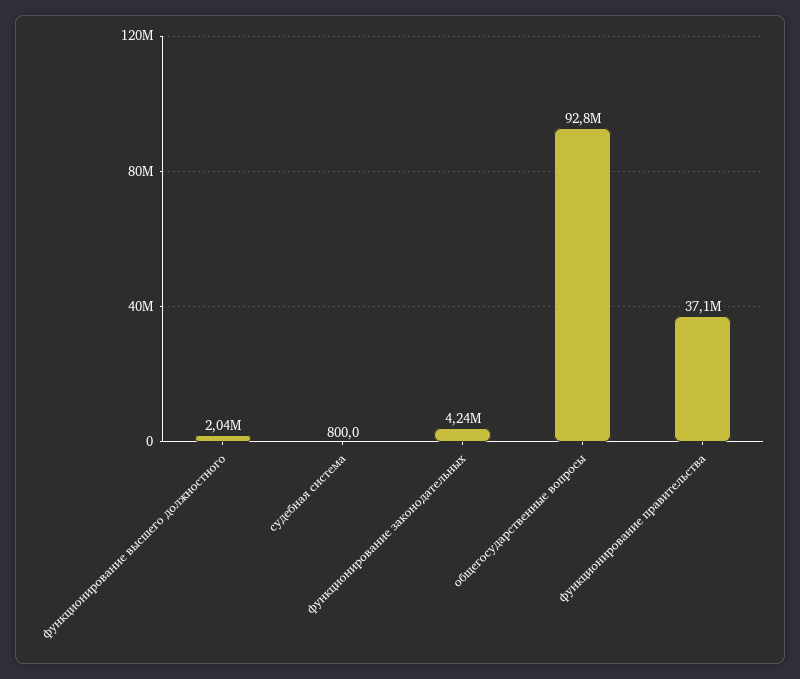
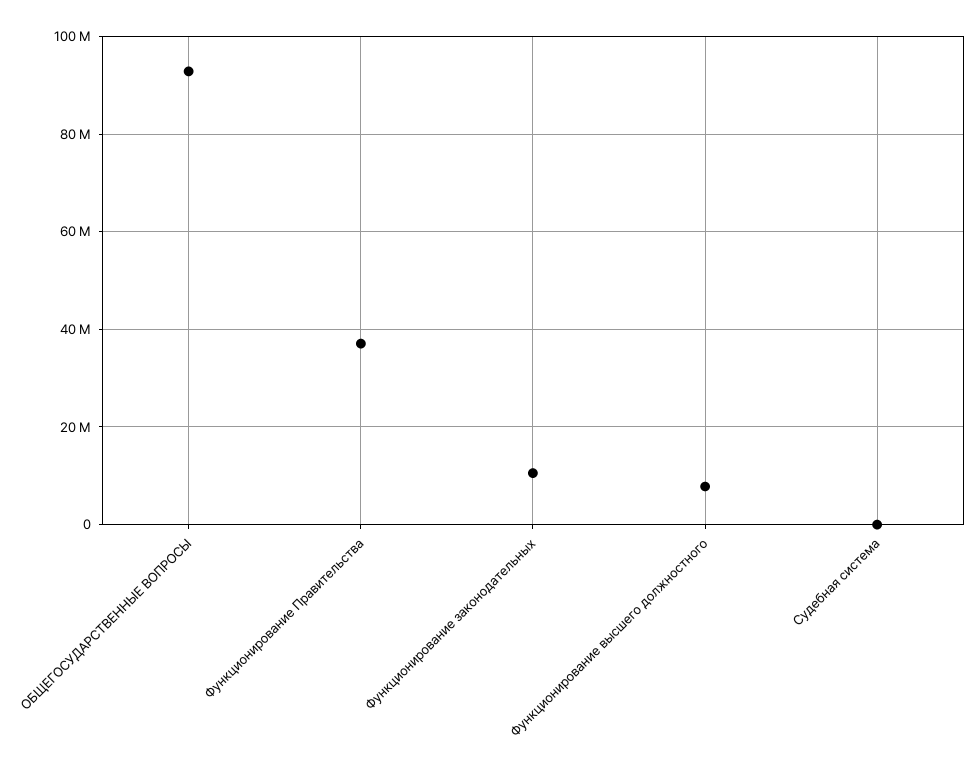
функционирование высшего должностного: 2040000 -> 8000000
функционирование законодательных: 4240000 -> 10000000

